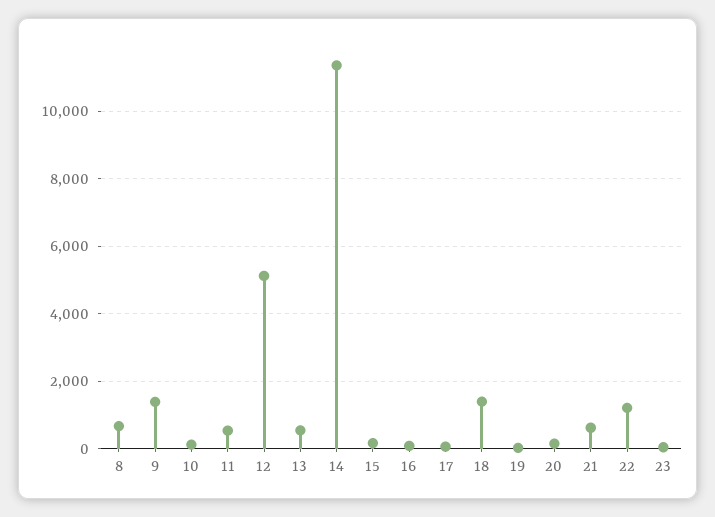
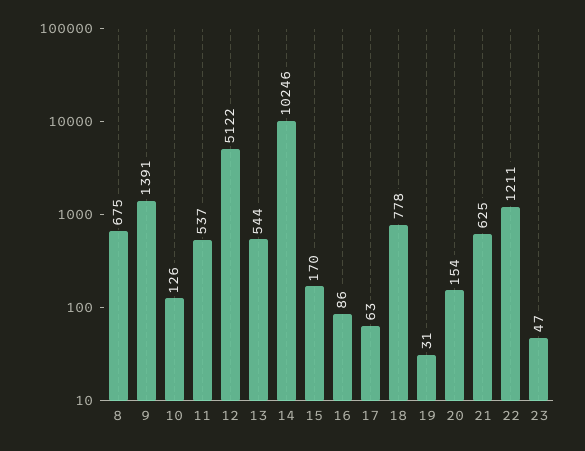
14: 11400 -> 10246
18: 1400 -> 778

